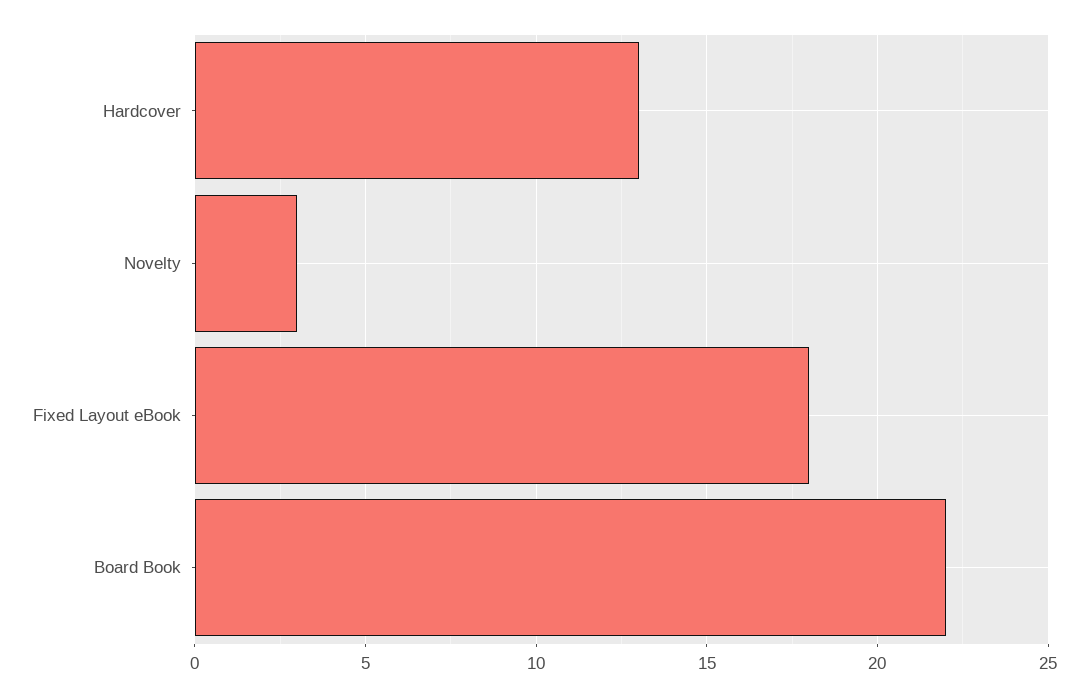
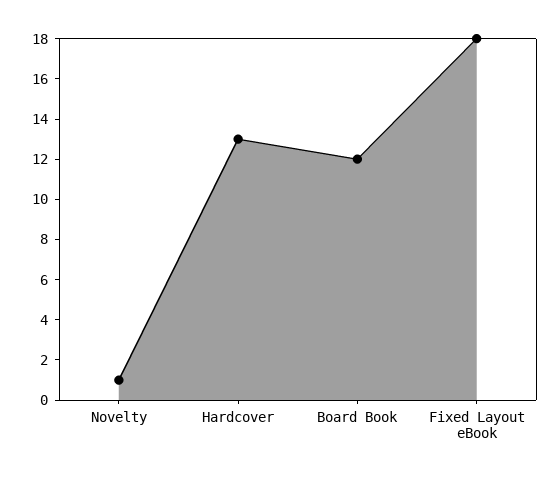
Novelty: 3 -> 1
Board Book: 22 -> 12

